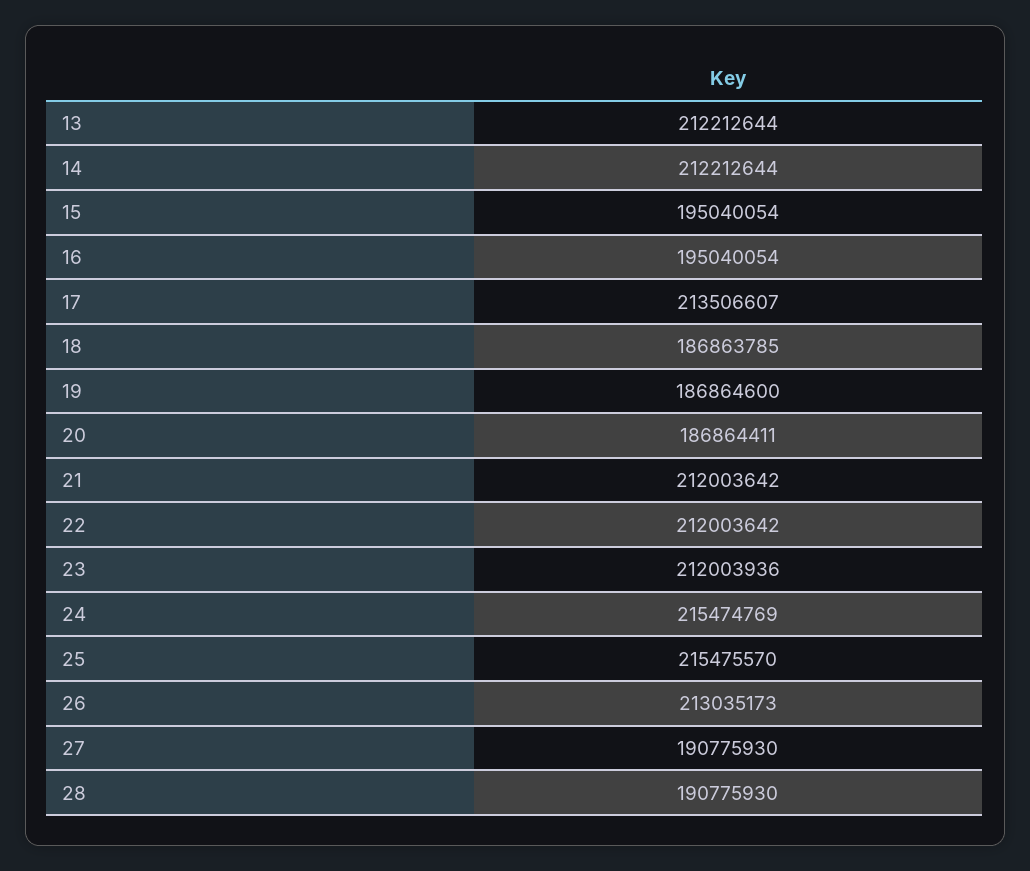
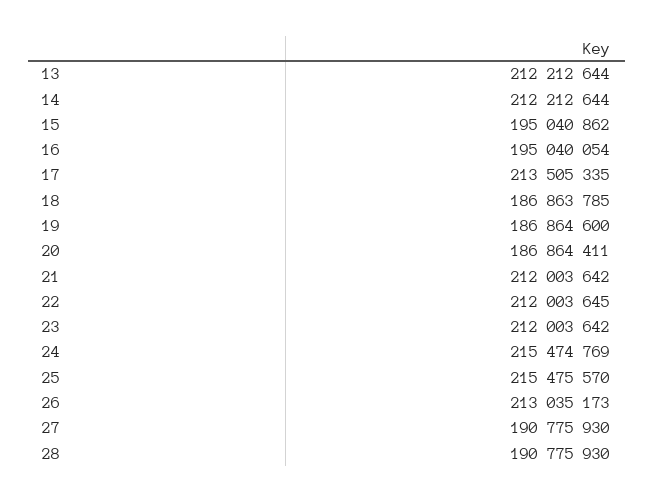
15: 195040054 -> 195040862
17: 213506607 -> 213505335
22: 212003642 -> 212003645
23: 212003936 -> 212003642

